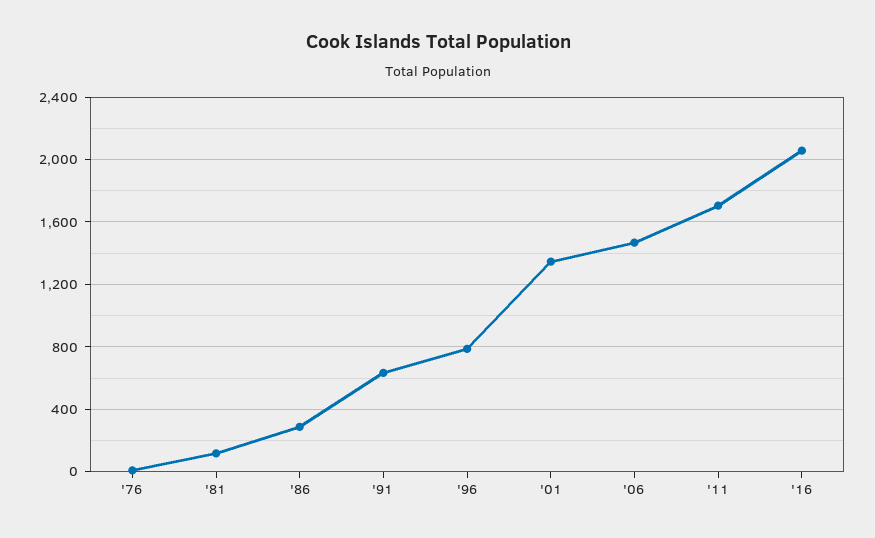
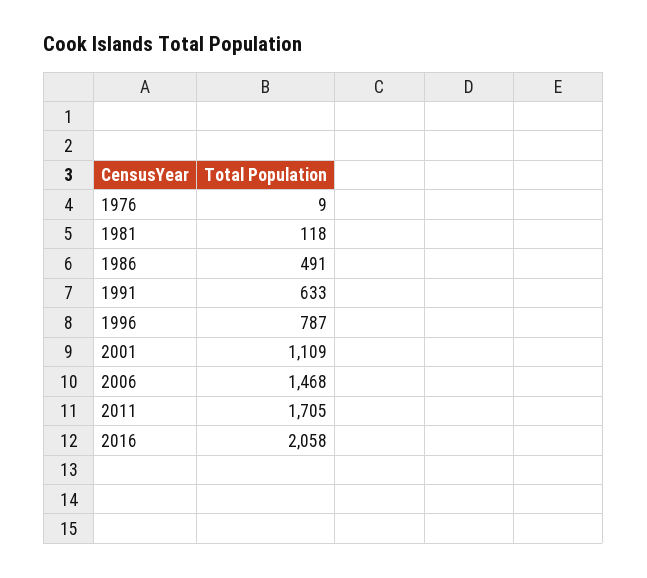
'86: 300 -> 491
'01: 1350 -> 1109

